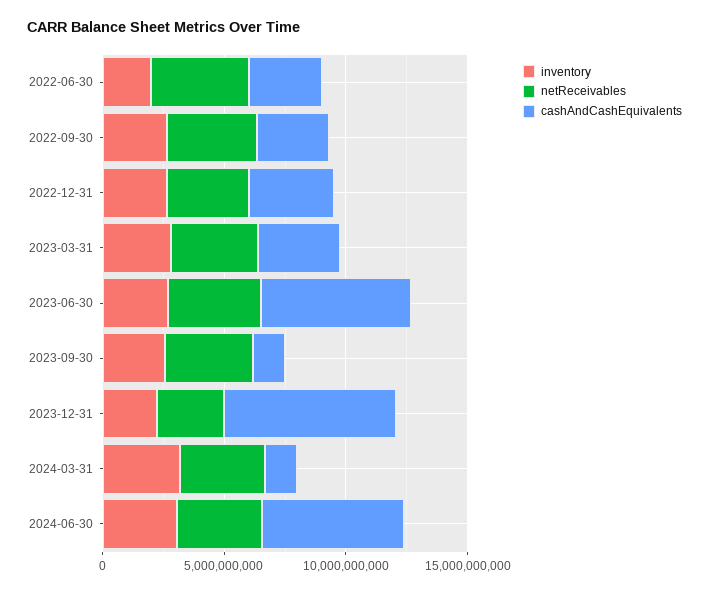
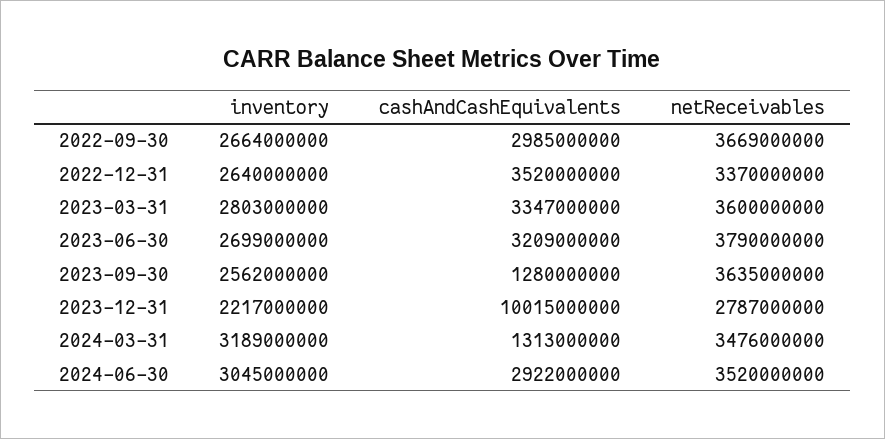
inventory, 2022-06-30: 2000000000 -> none
netReceivables, 2022-06-30: 4000000000 -> none
cashAndCashEquivalents, 2022-06-30: 3000000000 -> none
cashAndCashEquivalents, 2023-06-30: 6000000000 -> 3209000000
cashAndCashEquivalents, 2023-12-31: 7000000000 -> 10015000000
cashAndCashEquivalents, 2024-06-30: 6000000000 -> 2922000000

